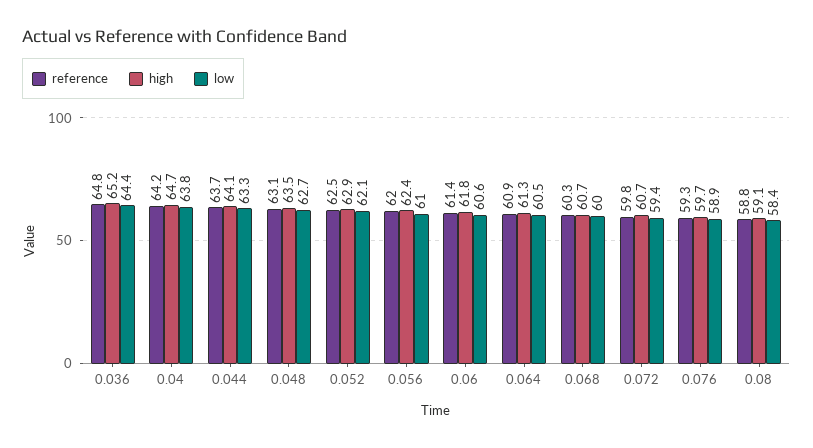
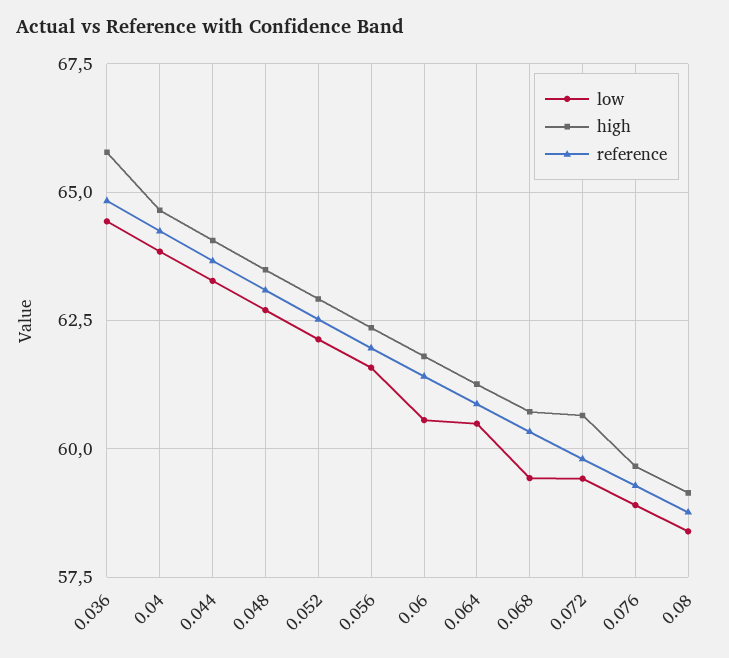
high, 0.036: 65.2 -> 65.75
low, 0.056: 61 -> 61.5
low, 0.068: 60 -> 59.5

